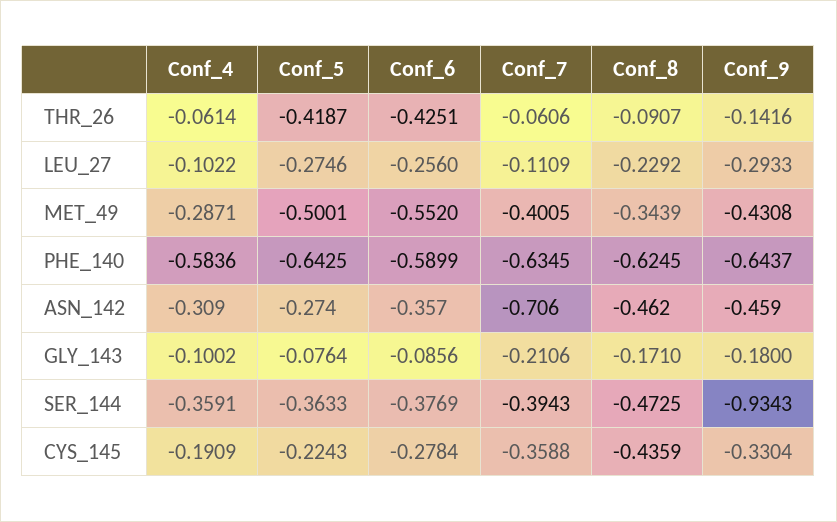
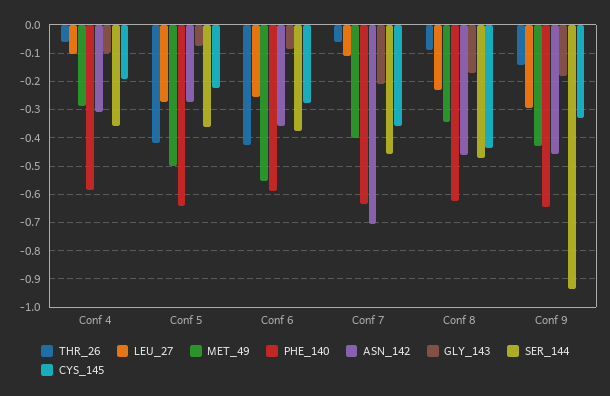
SER_144, Conf_7: -0.3943 -> -0.45

